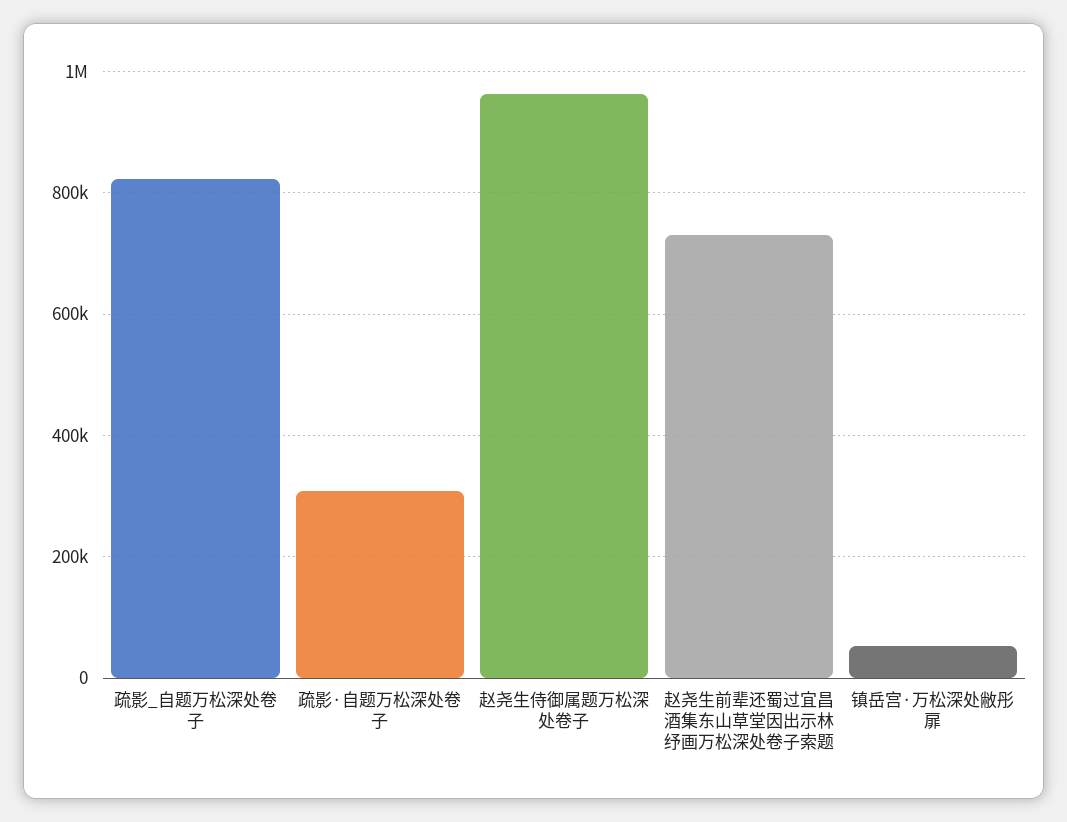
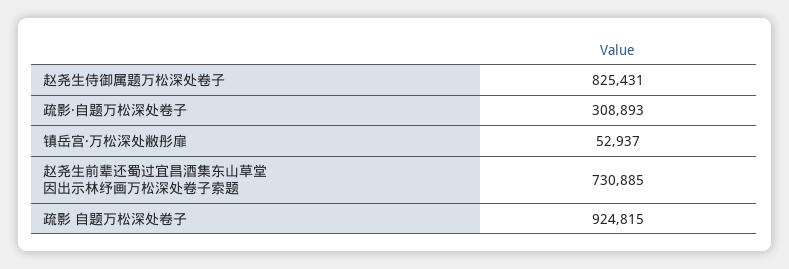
疏影_自题万松深处卷子: 820000 -> 924815
赵尧生侍御属题万松深处卷子: 960000 -> 825431

